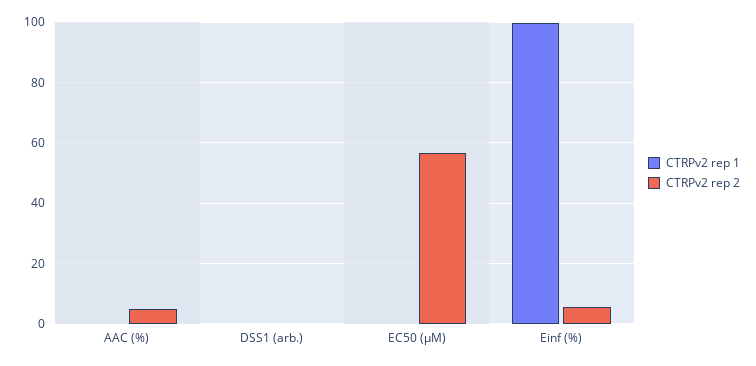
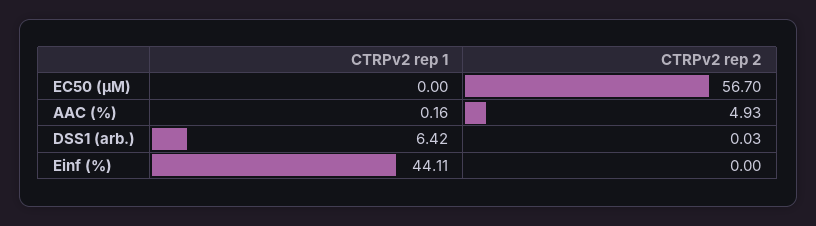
CTRPv2 rep 1, DSS1 (arb.): 0 -> 6.42
CTRPv2 rep 1, Einf (%): 100 -> 44.11
CTRPv2 rep 2, Einf (%): 6 -> 0

